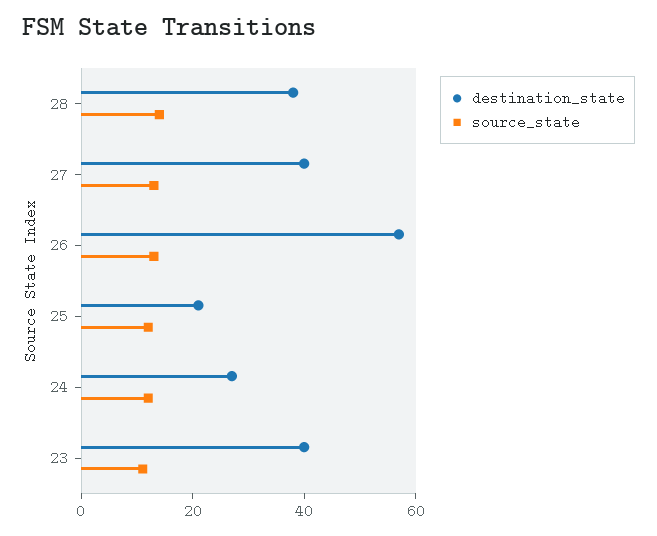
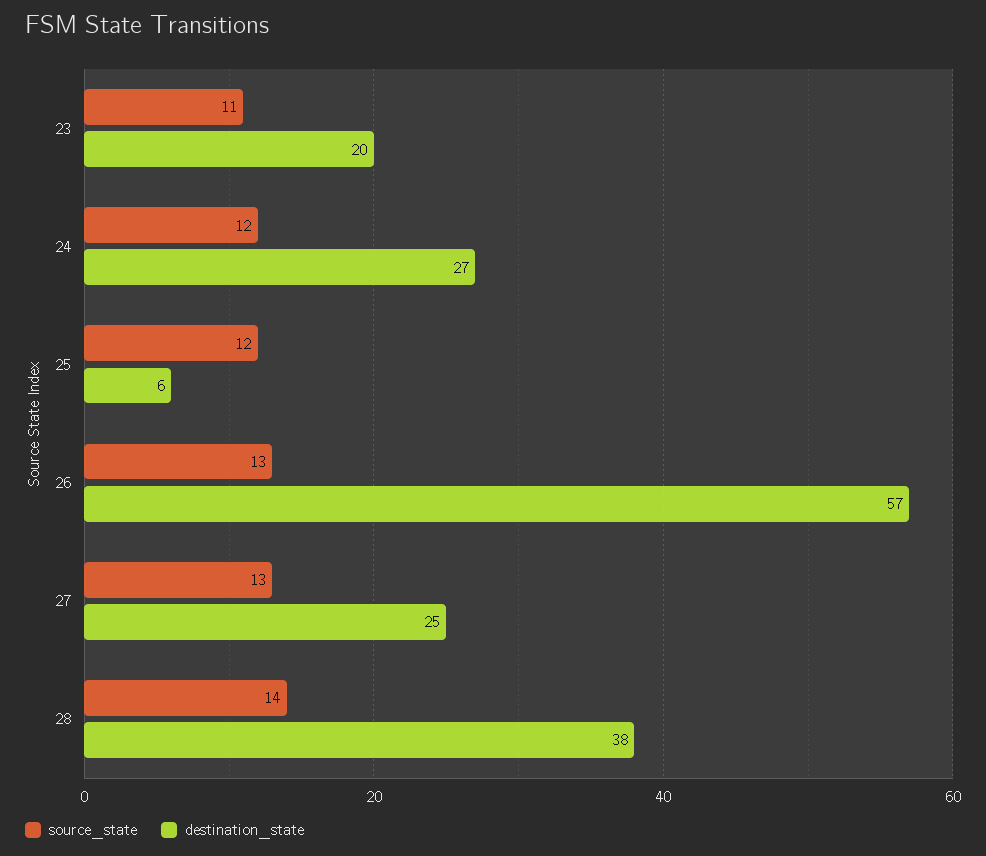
destination_state, 27: 40 -> 25
destination_state, 25: 20 -> 6
destination_state, 23: 40 -> 20

